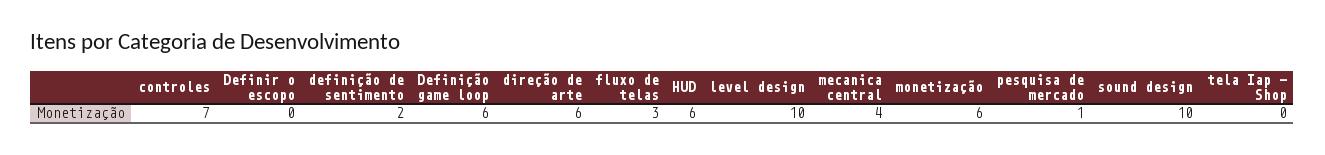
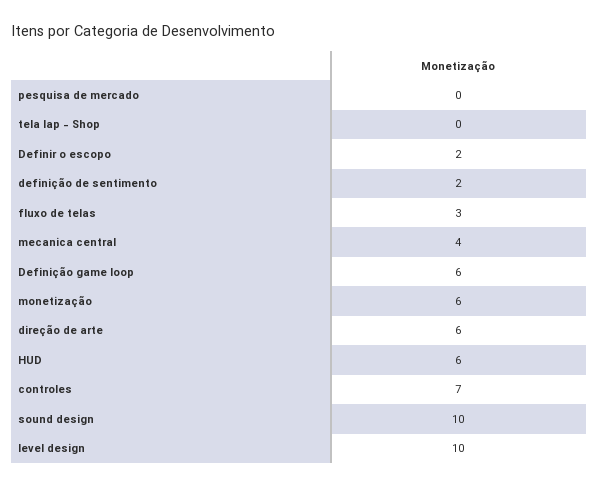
Definir o escopo: 0 -> 2
pesquisa de mercado: 1 -> 0

